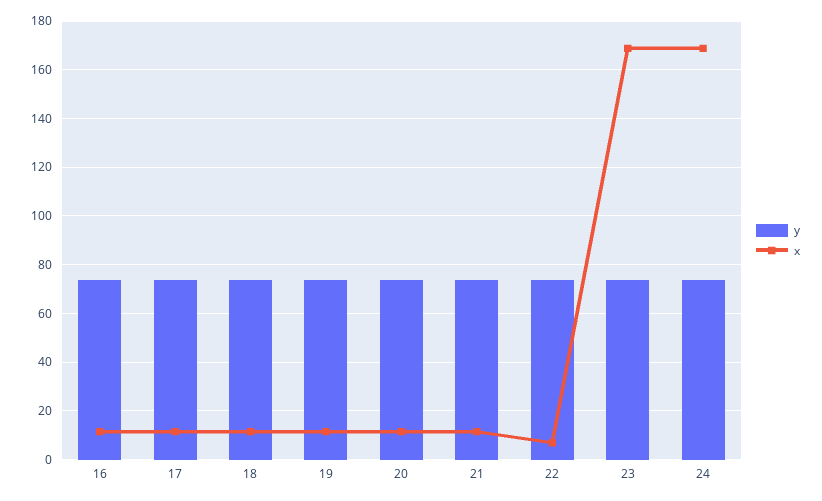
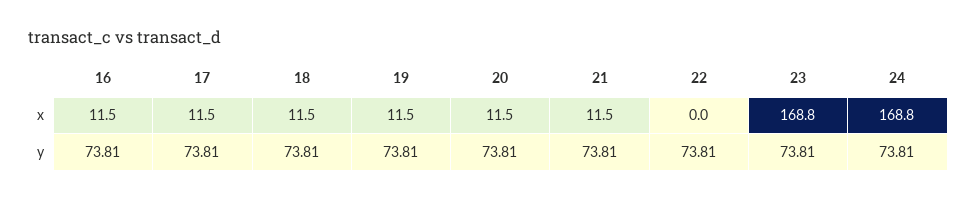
x, 22: 7.5 -> 0

